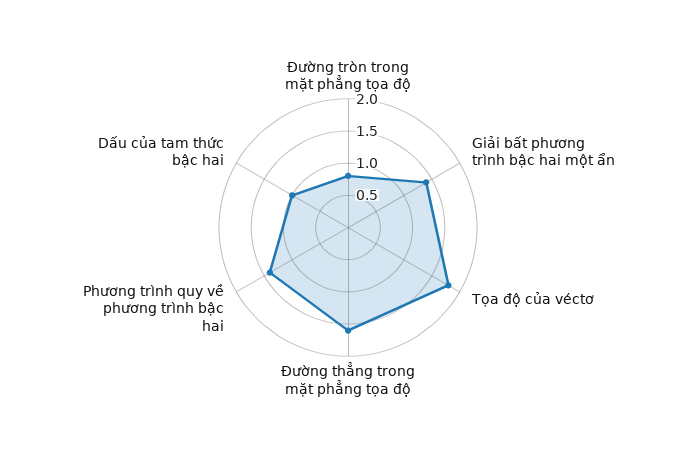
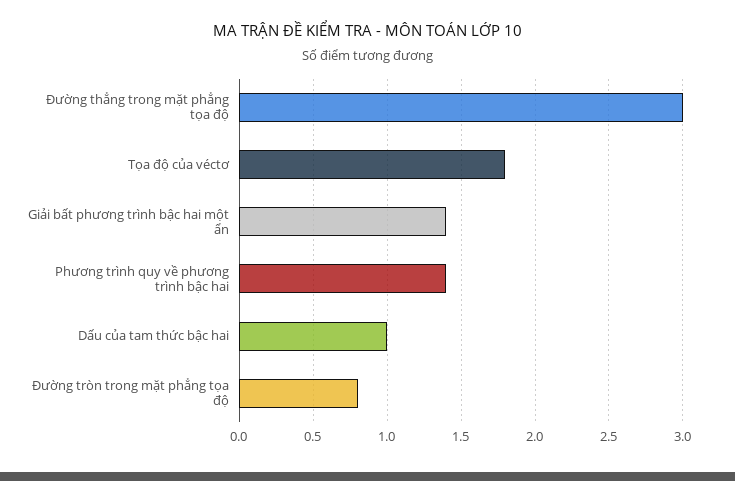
Đường thẳng trong mặt phẳng tọa độ: 1.5 -> 3

